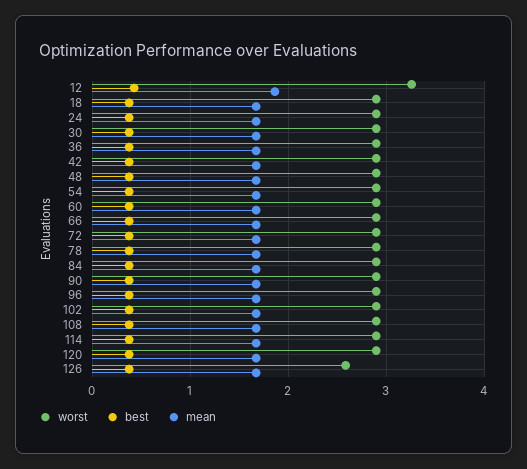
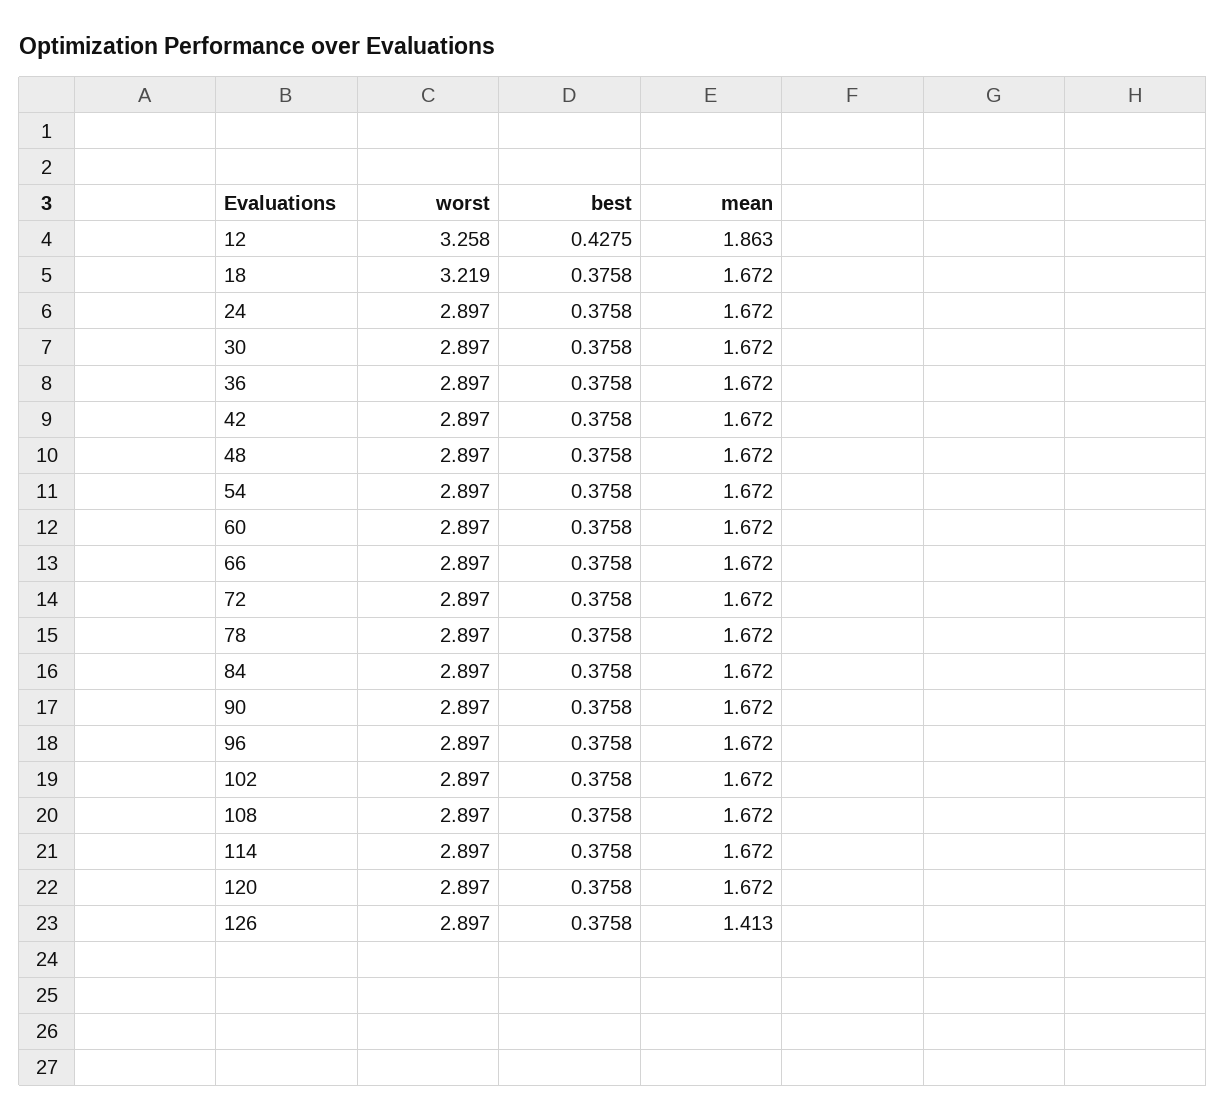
worst, 18: 2.9 -> 3.219
worst, 126: 2.6 -> 2.897
mean, 126: 1.7 -> 1.413

